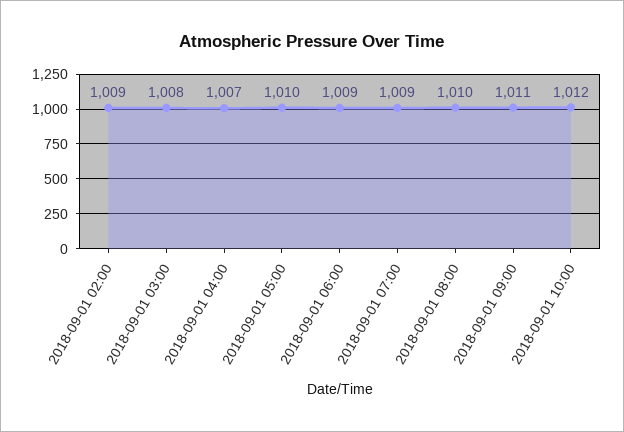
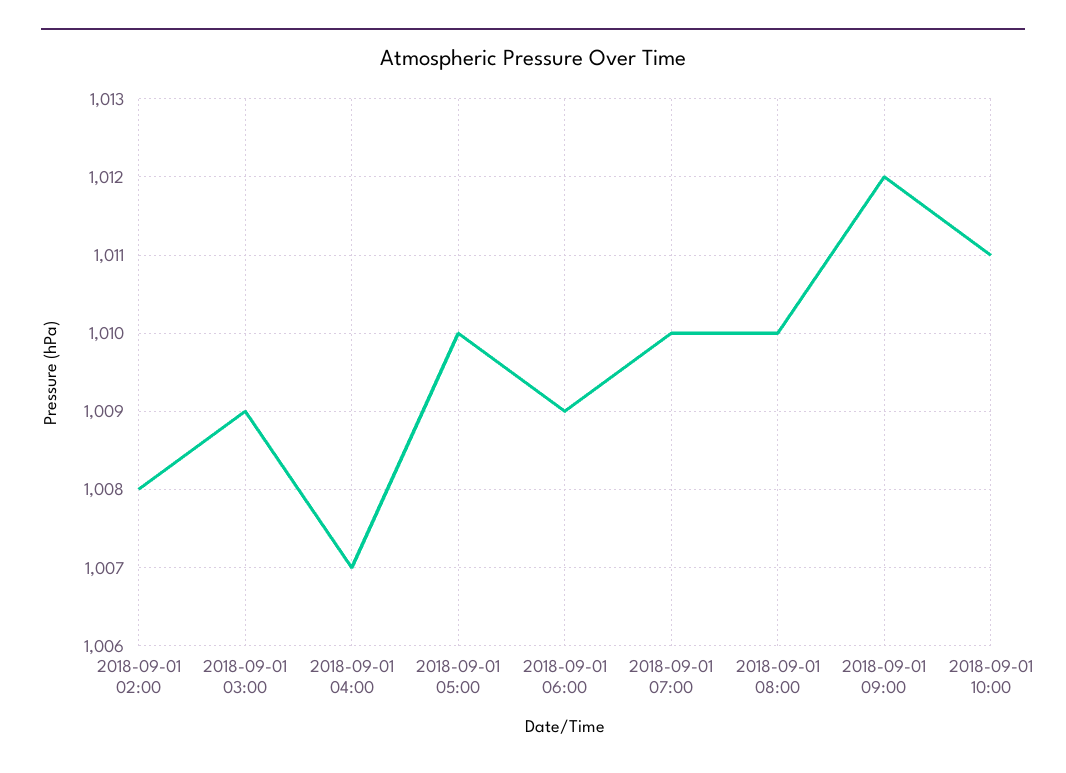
2018-09-01 02:00: 1009 -> 1008
2018-09-01 03:00: 1008 -> 1009
2018-09-01 07:00: 1009 -> 1010
2018-09-01 09:00: 1011 -> 1012
2018-09-01 10:00: 1012 -> 1011

